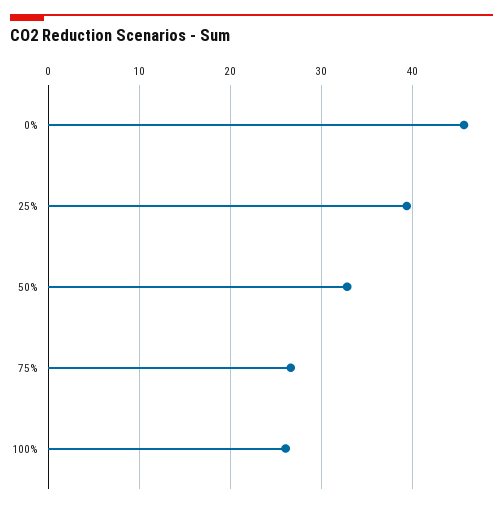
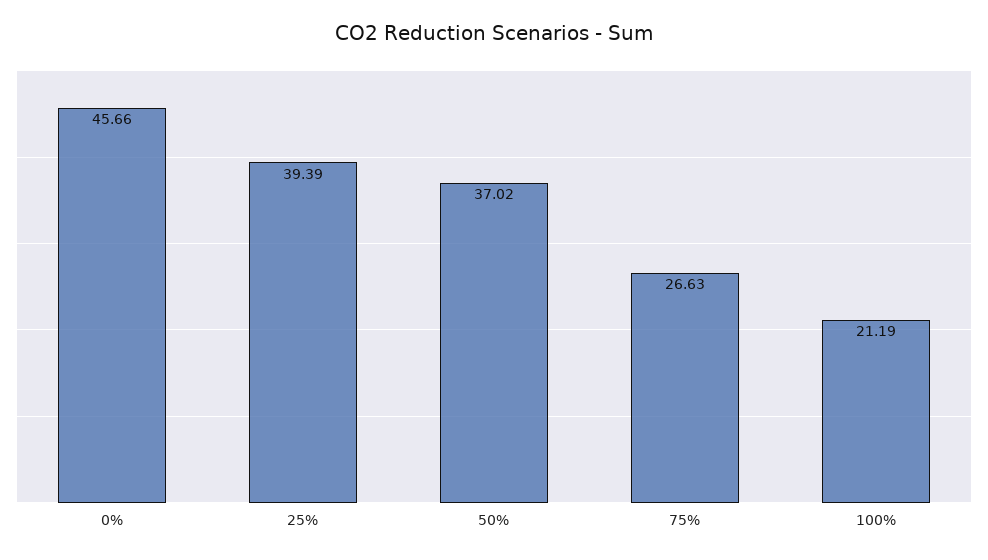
50%: 33 -> 37.02
100%: 26 -> 21.19

